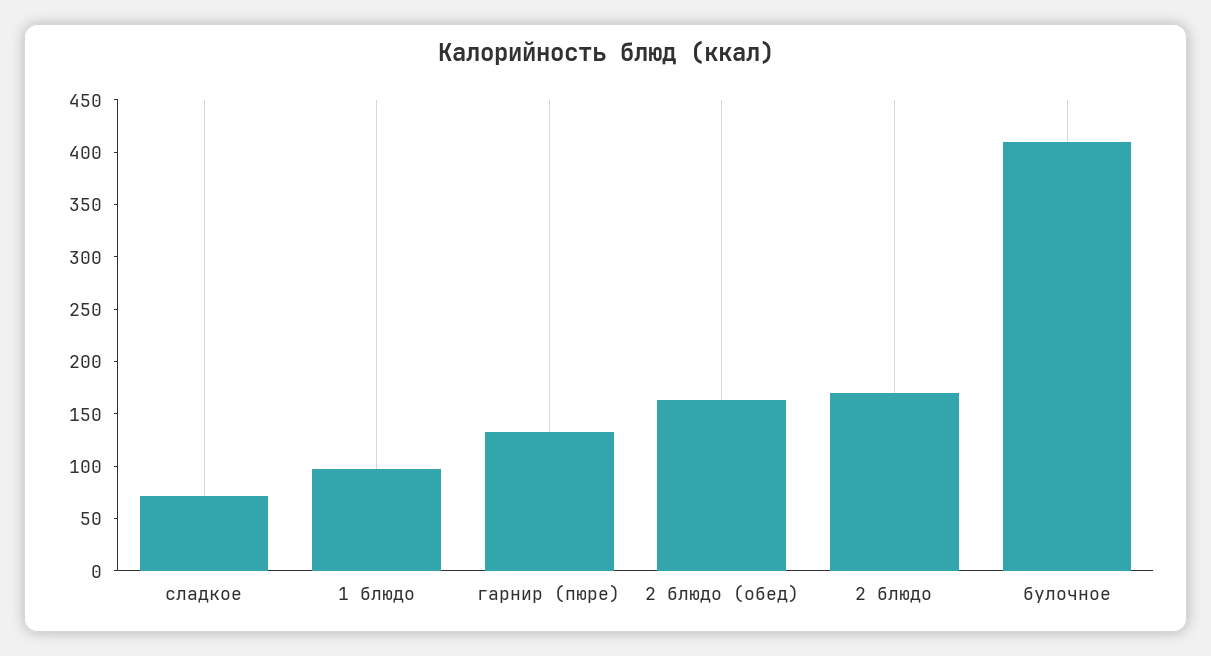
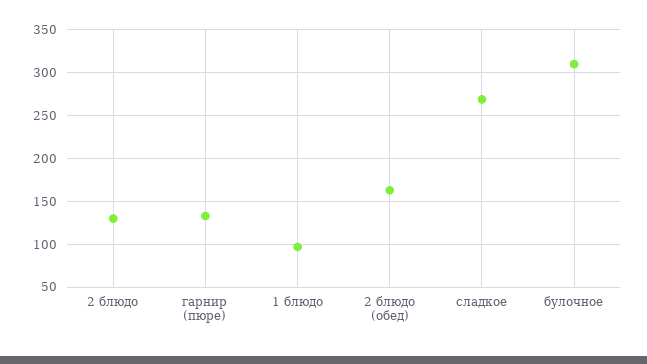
сладкое: 70 -> 270
2 блюдо: 170 -> 130
булочное: 410 -> 310

